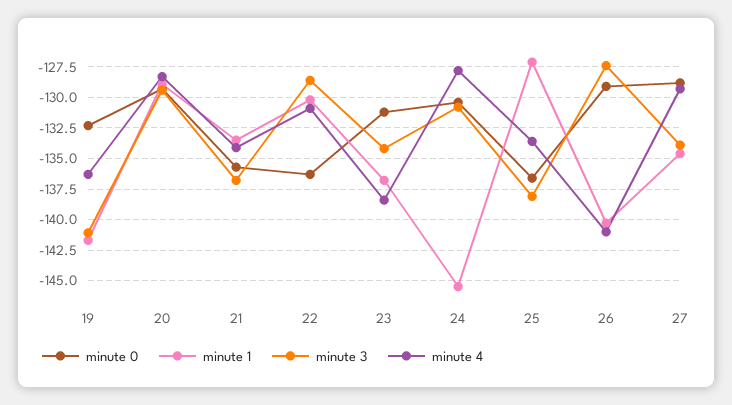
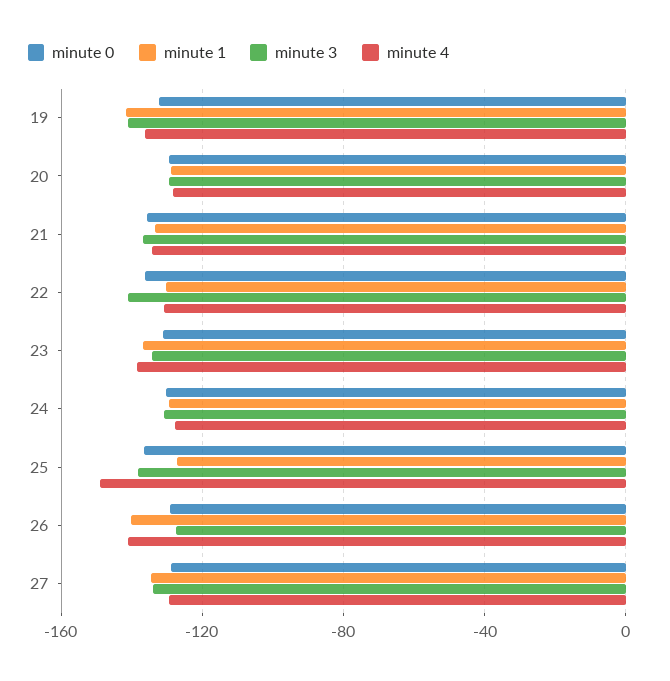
minute 3, 22: -128.5 -> -140
minute 1, 24: -145.5 -> -130
minute 4, 25: -133.5 -> -150

